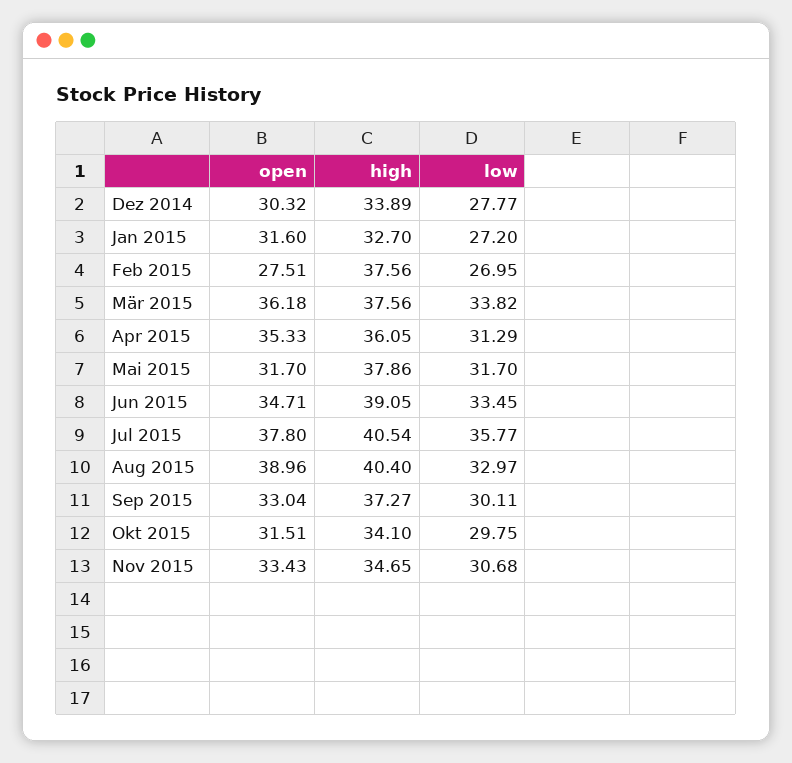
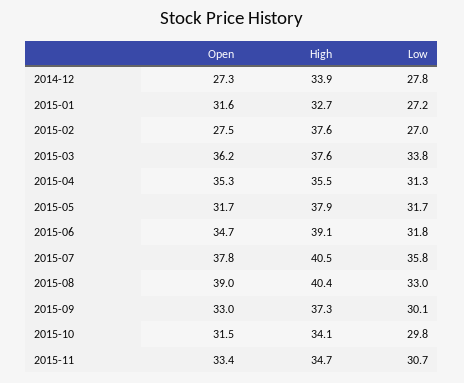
open, Dez 2014: 30.32 -> 27.3
high, Apr 2015: 36.05 -> 35.5
low, Jun 2015: 33.45 -> 31.8

